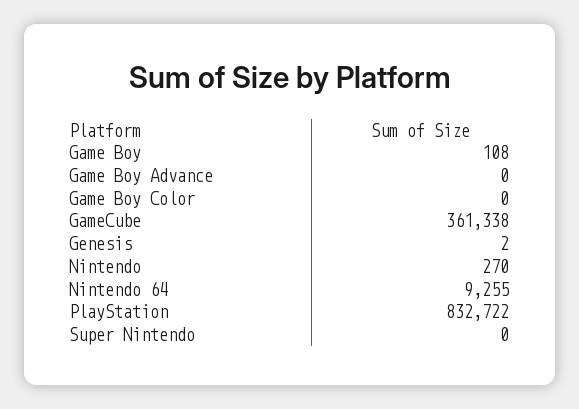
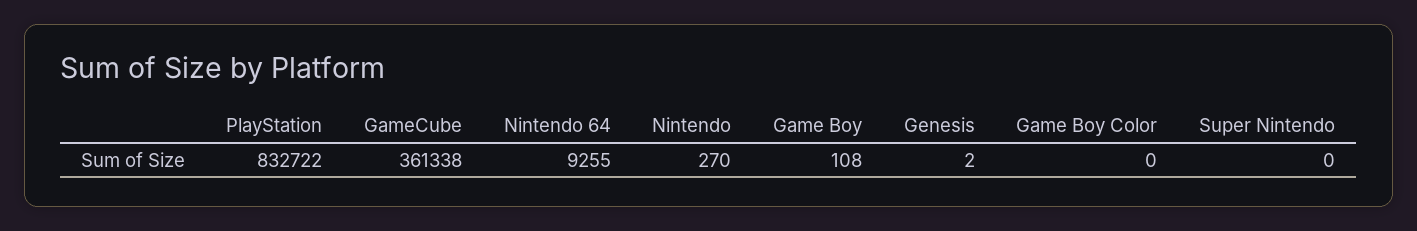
Game Boy Advance: 0 -> none

